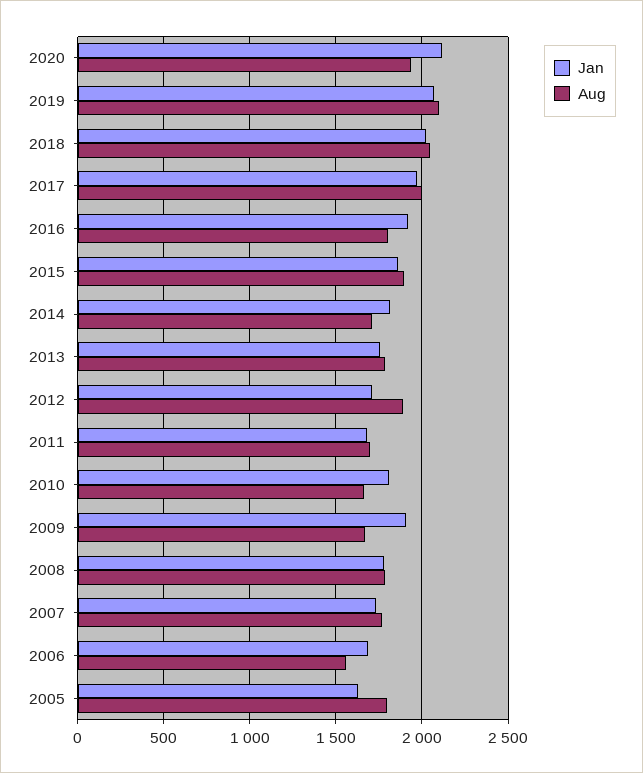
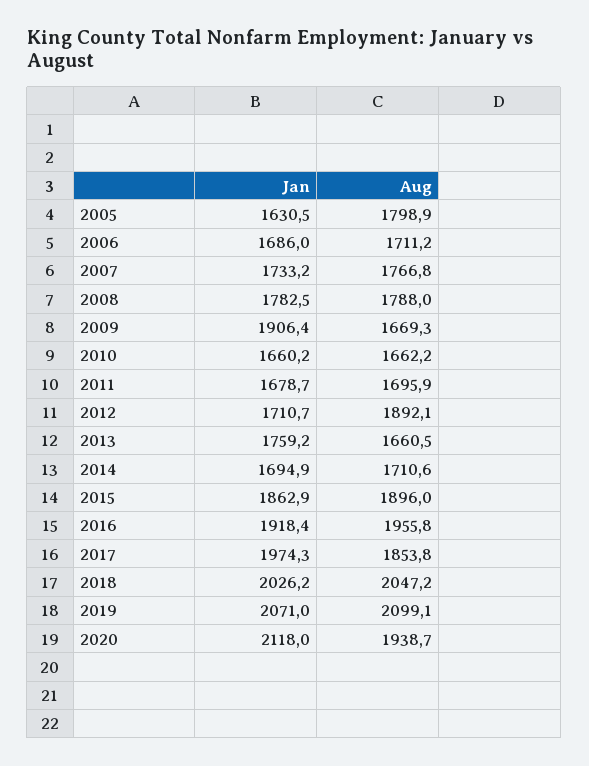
Aug, 2017: 2000 -> 1853.8
Aug, 2016: 1800 -> 1955.8
Jan, 2014: 1800 -> 1694.9
Aug, 2013: 1800 -> 1660.5
Jan, 2010: 1800 -> 1660.2
Aug, 2006: 1550 -> 1711.2

